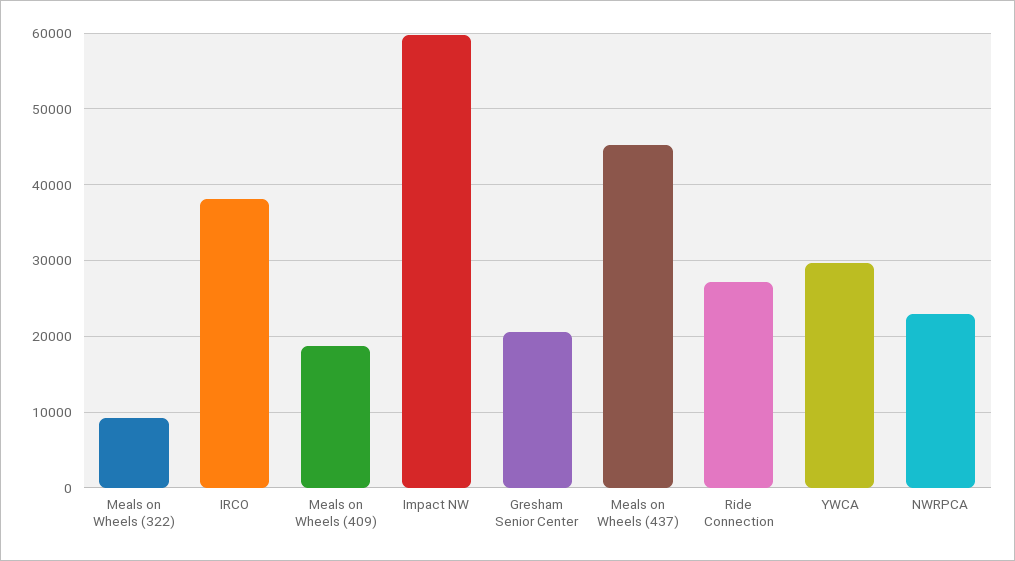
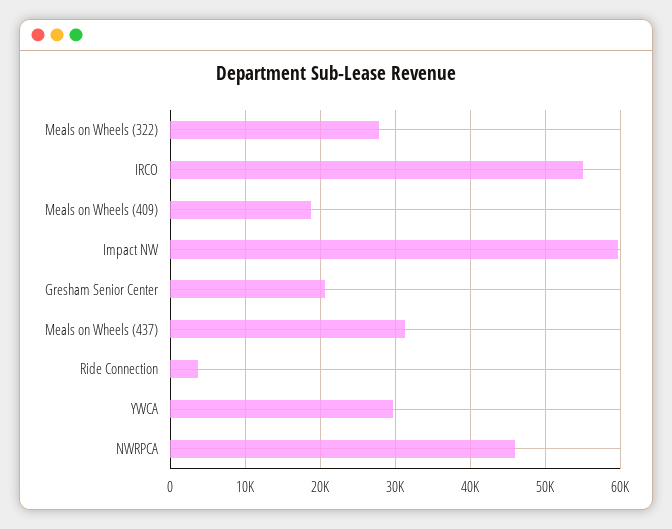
Meals on Wheels (322): 9000 -> 28000
IRCO: 38000 -> 55000
Meals on Wheels (437): 45000 -> 31000
Ride Connection: 27000 -> 4000
NWRPCA: 23000 -> 46000

